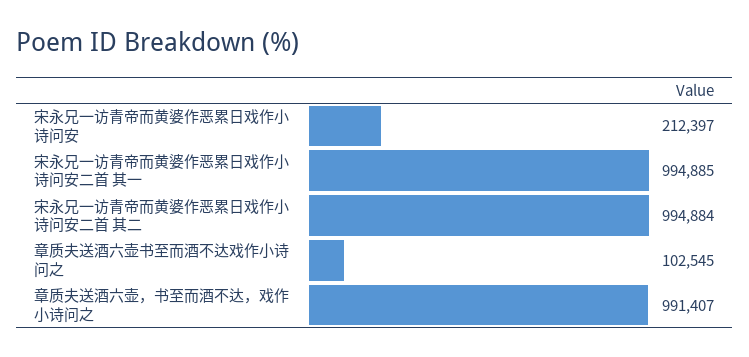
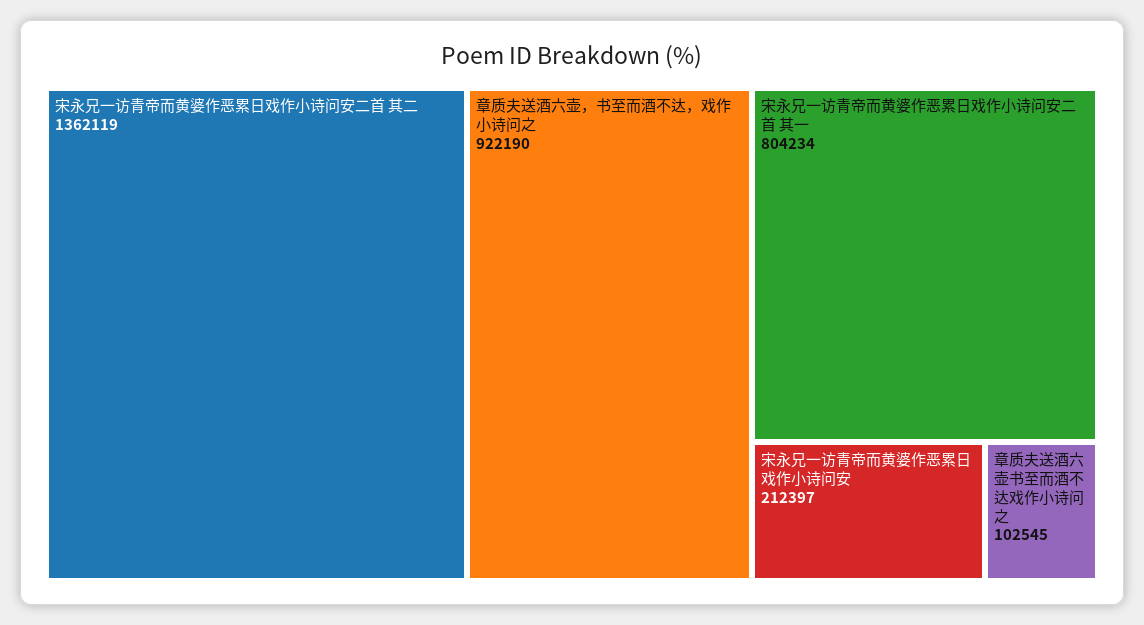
宋永兄一访青帝而黄婆作恶累日戏作小诗问安二首 其一: 994885 -> 804234
宋永兄一访青帝而黄婆作恶累日戏作小诗问安二首 其二: 994884 -> 1362119
章质夫送酒六壶，书至而酒不达，戏作小诗问之: 991407 -> 922190

